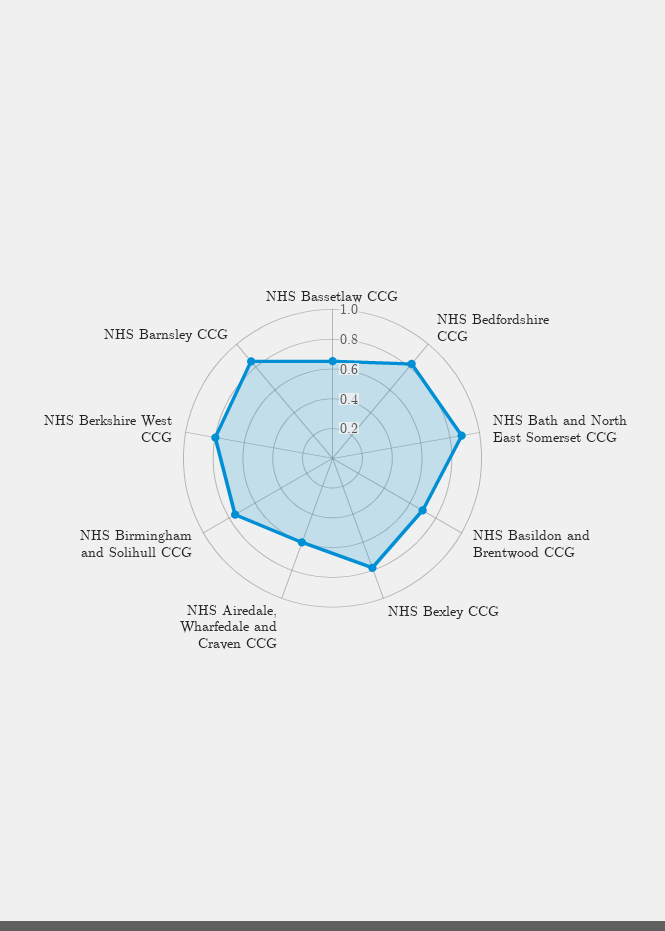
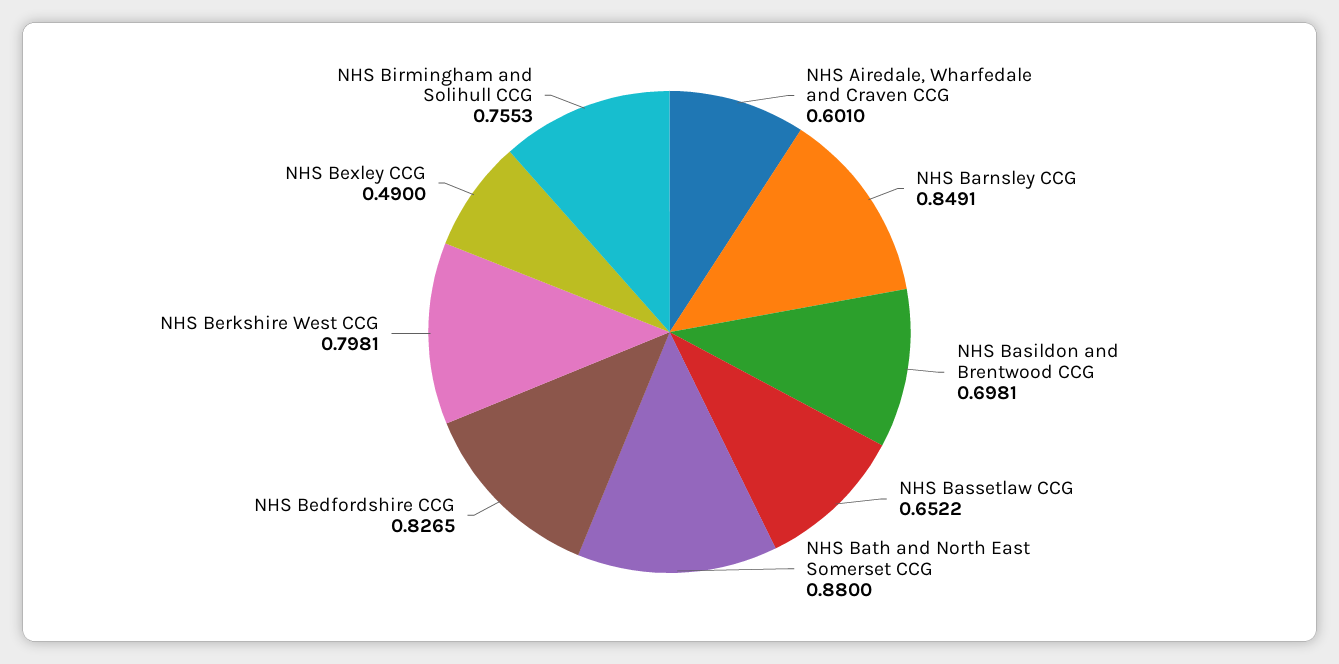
NHS Bexley CCG: 0.8 -> 0.49

